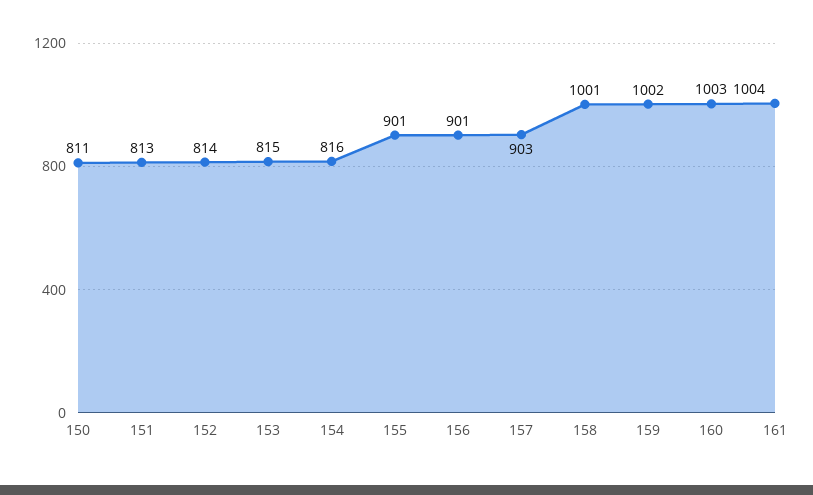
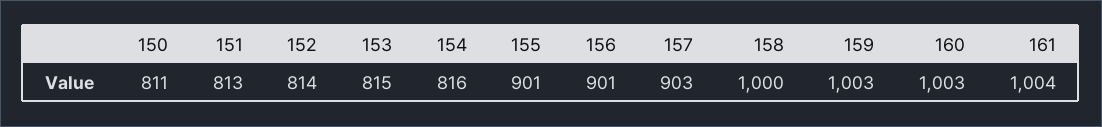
158: 1001 -> 1000
159: 1002 -> 1003

